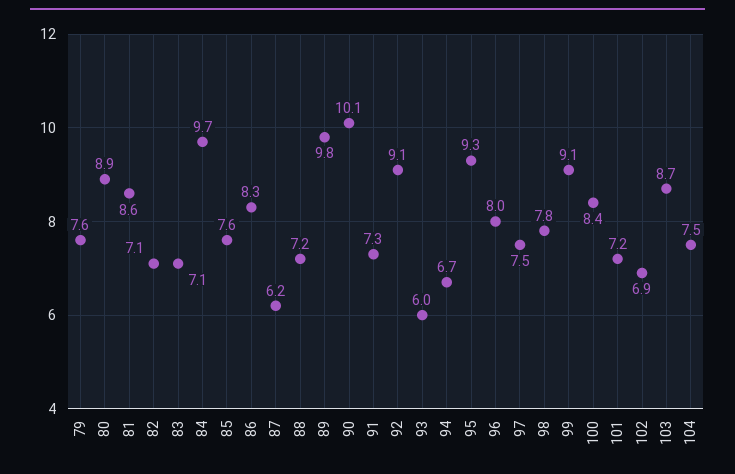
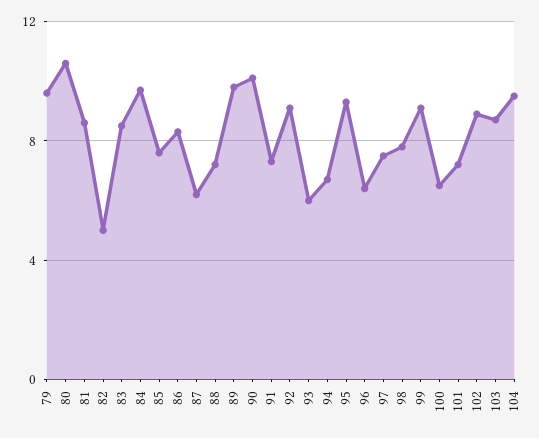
79: 7.6 -> 9.5
80: 8.9 -> 10.5
82: 7.1 -> 5
83: 7.1 -> 8.5
96: 8 -> 6.5
100: 8.4 -> 6.5
102: 6.9 -> 9
104: 7.5 -> 9.5

